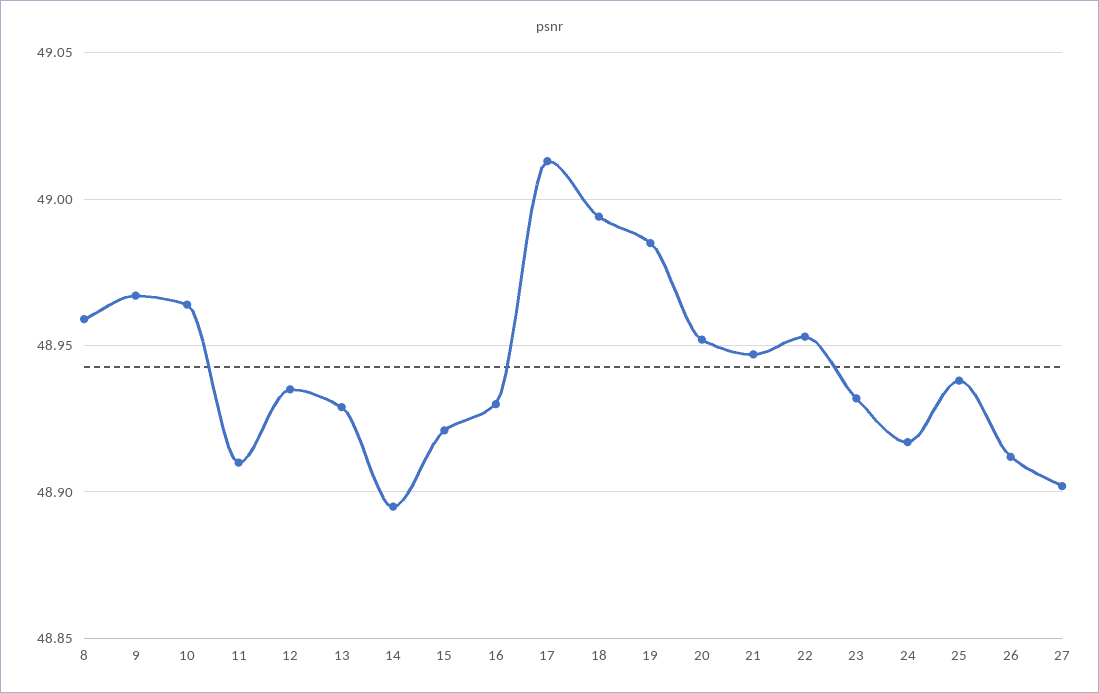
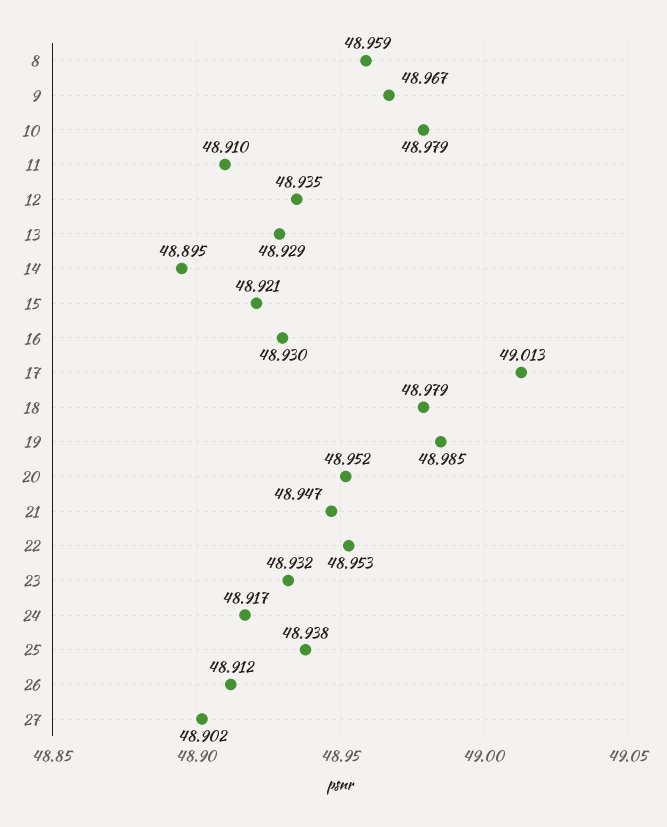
10: 48.965 -> 48.979
18: 48.995 -> 48.979

